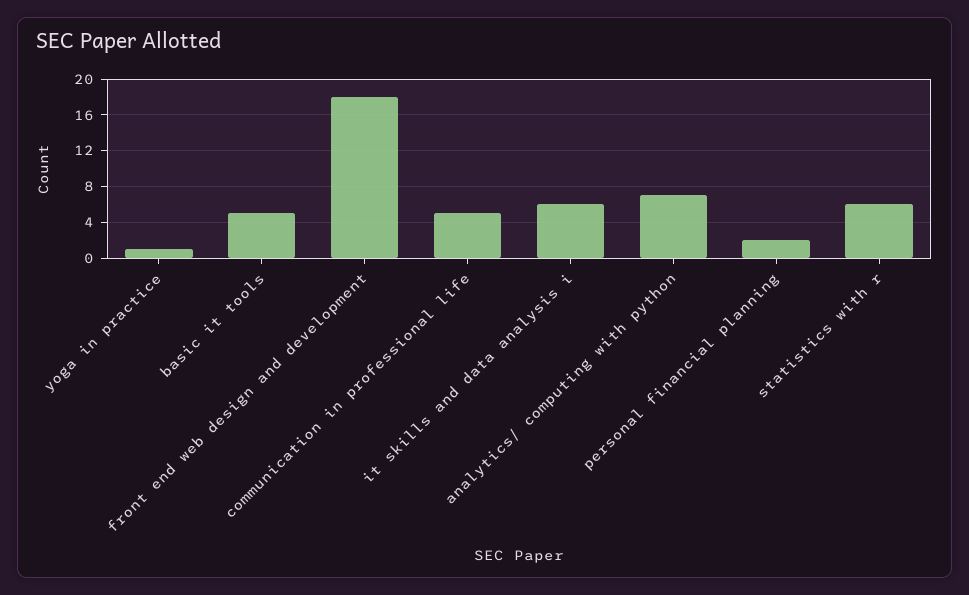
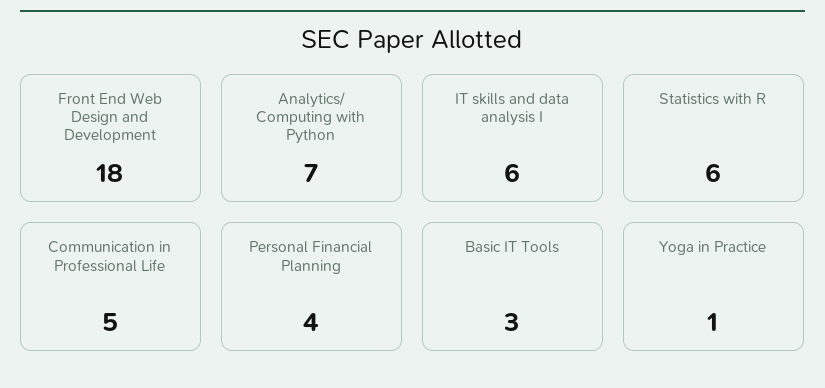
basic it tools: 5 -> 3
personal financial planning: 2 -> 4

